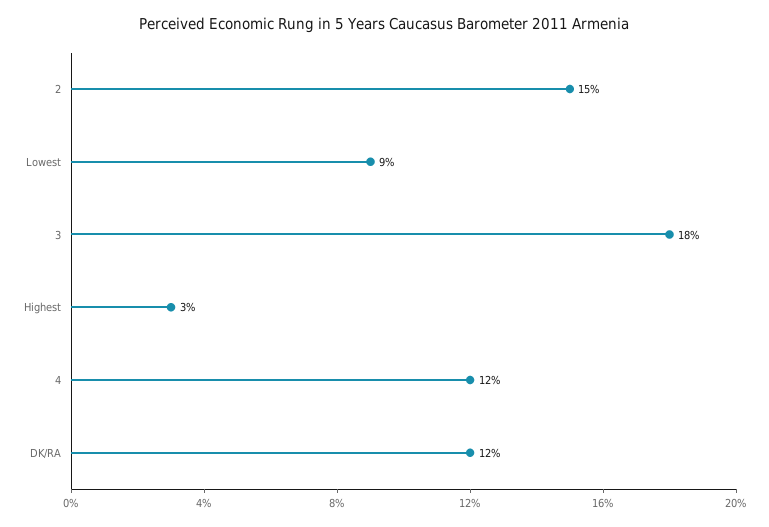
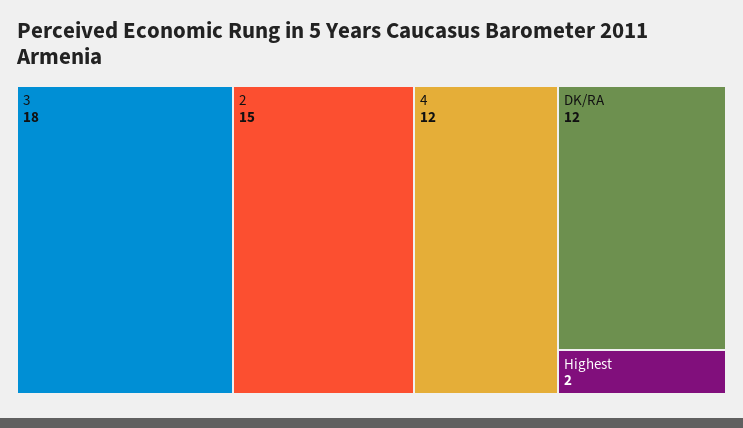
Lowest: 9 -> none
Highest: 3 -> 2

